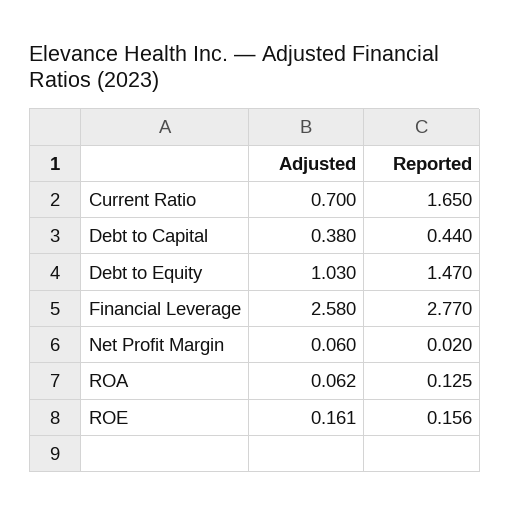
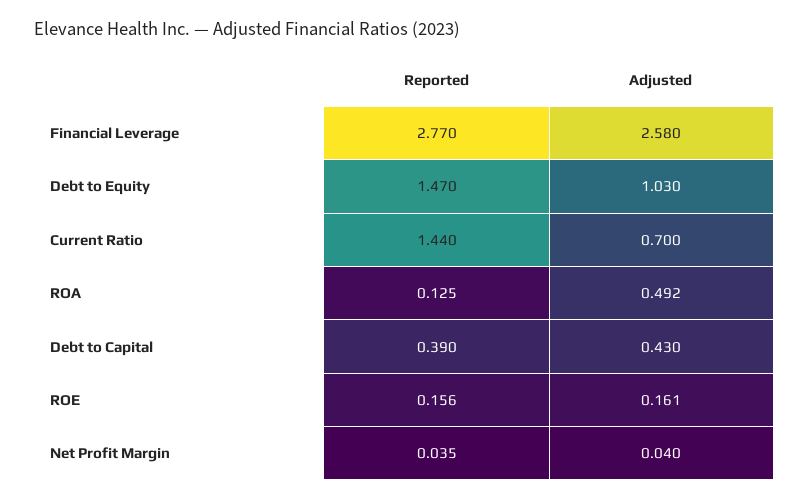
Reported, Current Ratio: 1.65 -> 1.44
Adjusted, Debt to Capital: 0.38 -> 0.43
Reported, Debt to Capital: 0.44 -> 0.39
Adjusted, Net Profit Margin: 0.06 -> 0.04
Reported, Net Profit Margin: 0.02 -> 0.035
Adjusted, ROA: 0.062 -> 0.492

